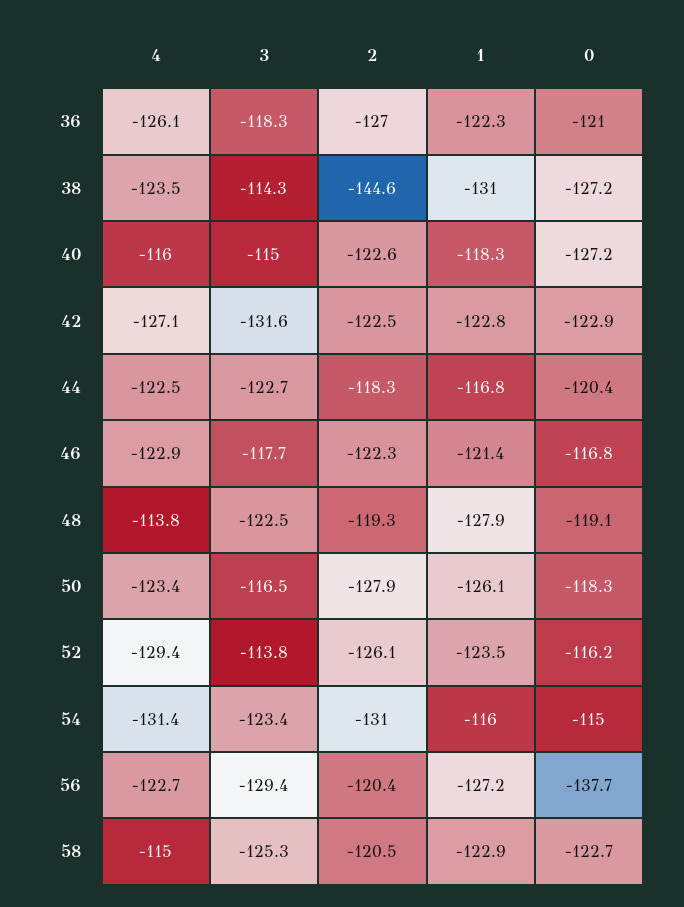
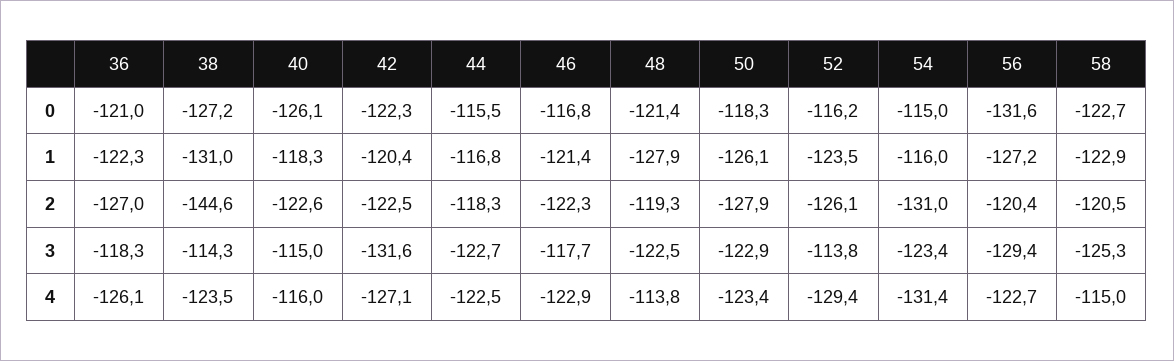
0, 40: -127.2 -> -126.1
1, 42: -122.8 -> -120.4
0, 42: -122.9 -> -122.3
0, 44: -120.4 -> -115.5
0, 48: -119.1 -> -121.4
3, 50: -116.5 -> -122.9
0, 56: -137.7 -> -131.6

